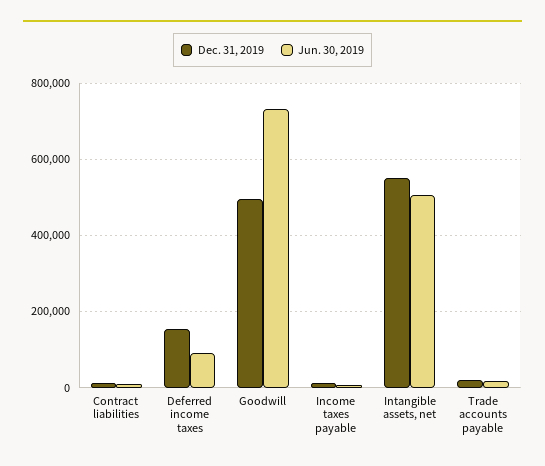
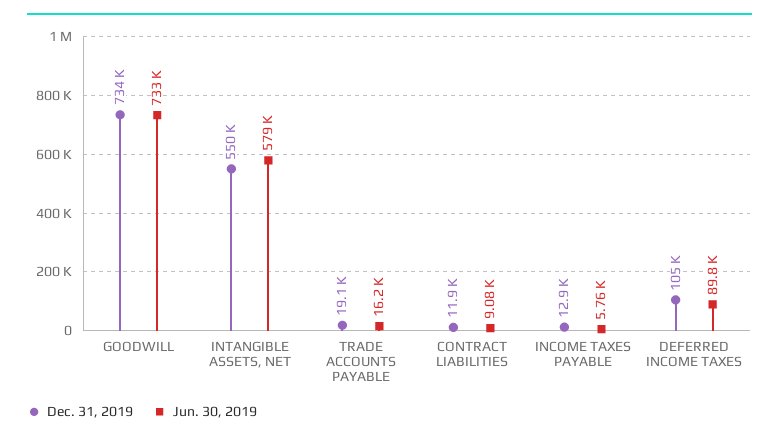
Dec. 31, 2019, Deferred income taxes: 160000 -> 105000
Dec. 31, 2019, Goodwill: 500000 -> 734000
Jun. 30, 2019, Intangible assets, net: 500000 -> 579000

